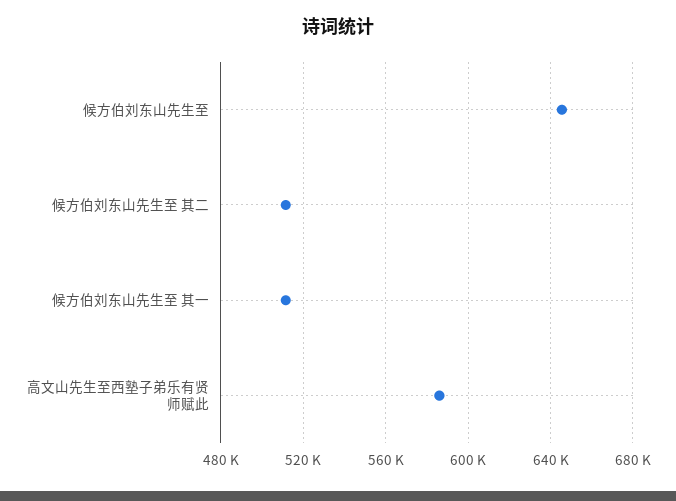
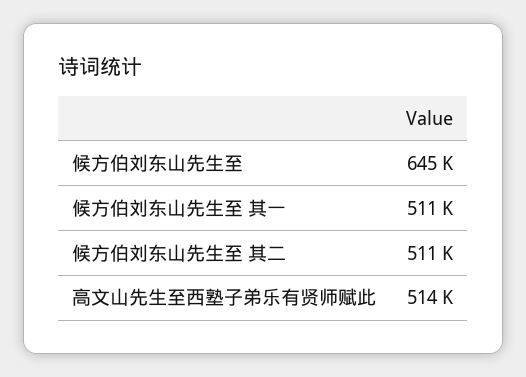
高文山先生至西塾子弟乐有贤师赋此: 585000 -> 514000

